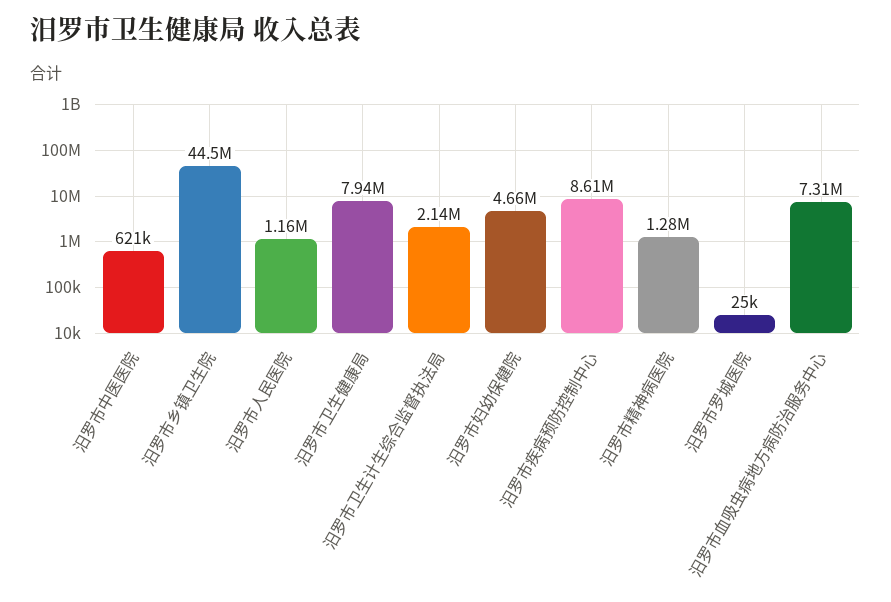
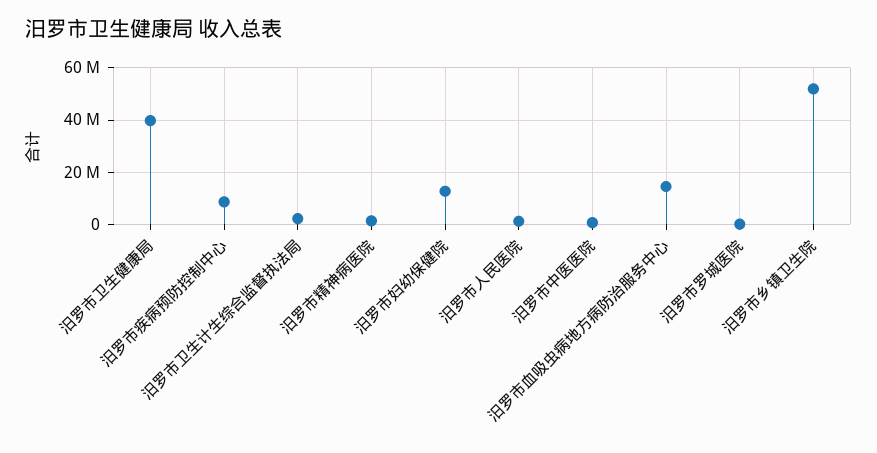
汨罗市乡镇卫生院: 44500000 -> 52500000
汨罗市卫生健康局: 7940000 -> 40000000
汨罗市妇幼保健院: 4660000 -> 12500000
汨罗市血吸虫病地方病防治服务中心: 7310000 -> 15000000

